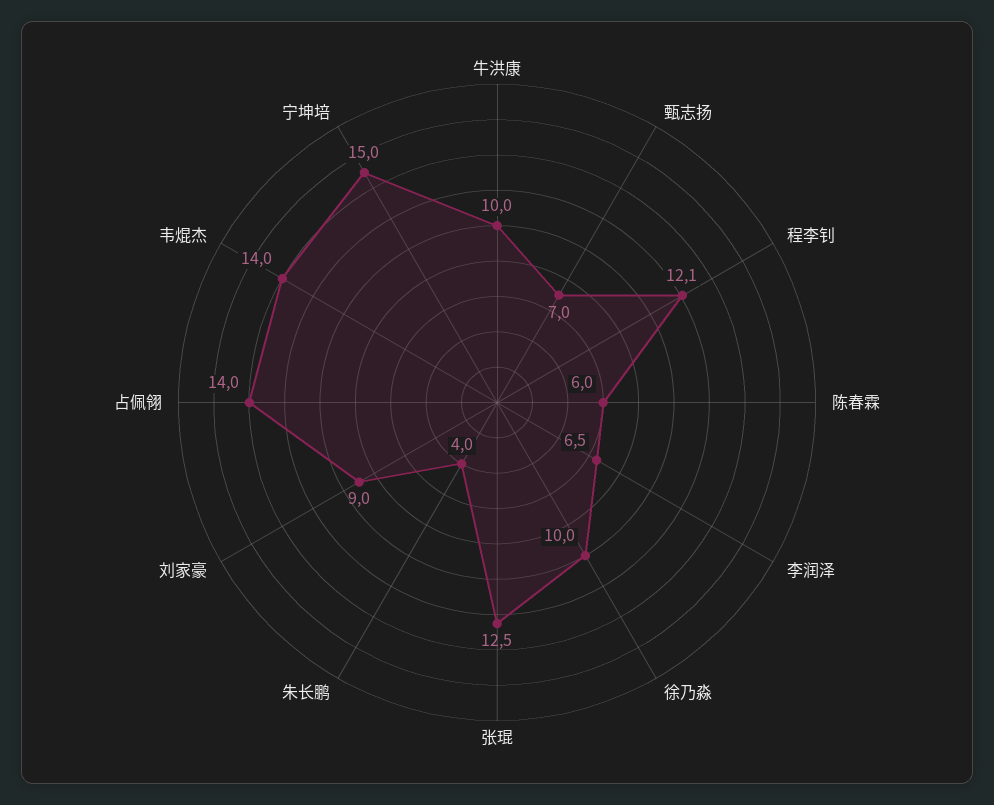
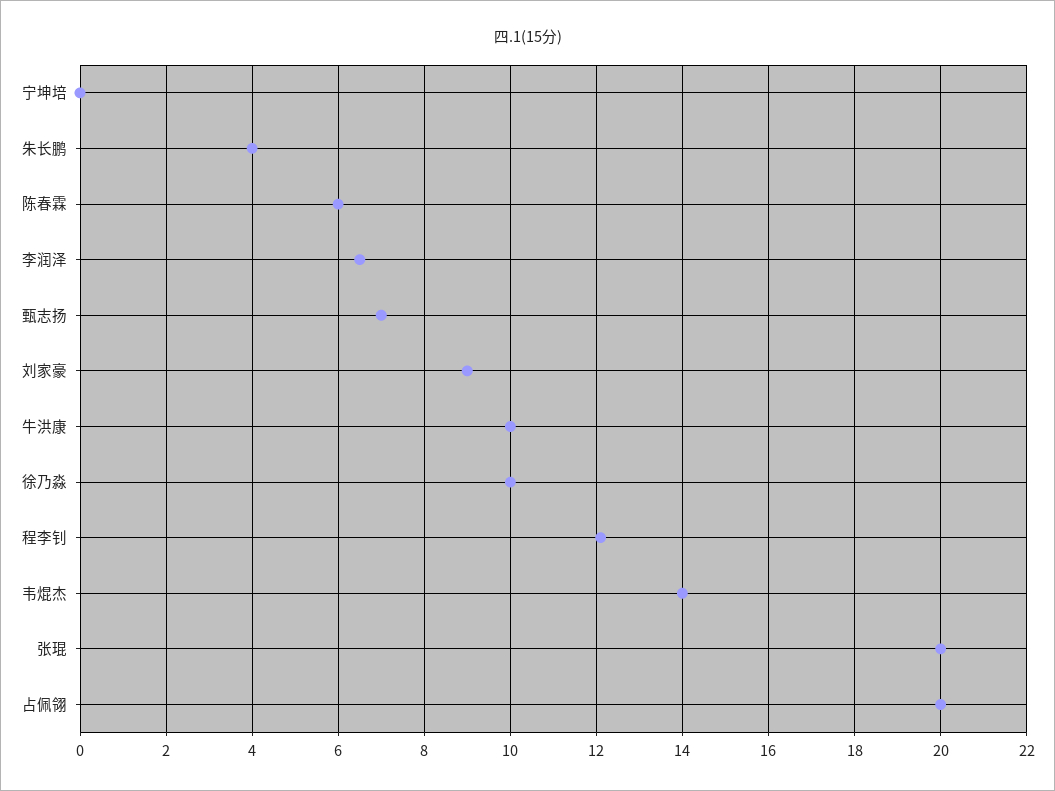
张琨: 12.5 -> 20
占佩翎: 14 -> 20
宁坤培: 15 -> 0

